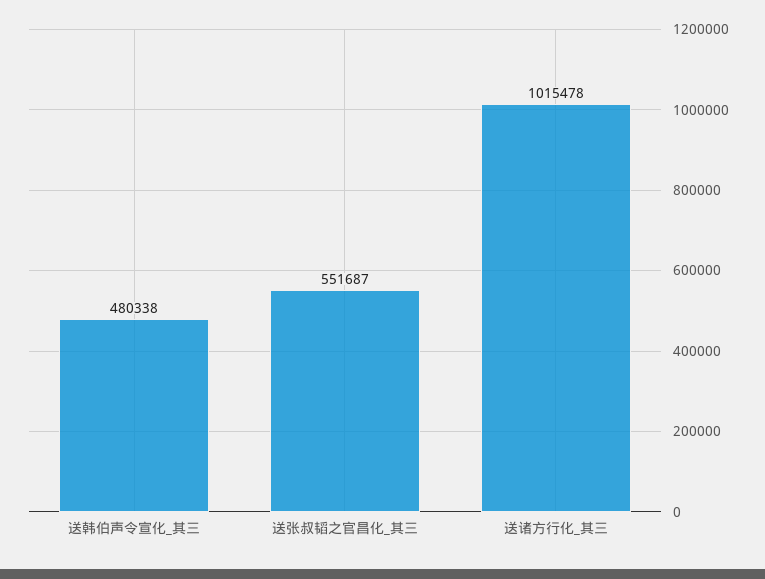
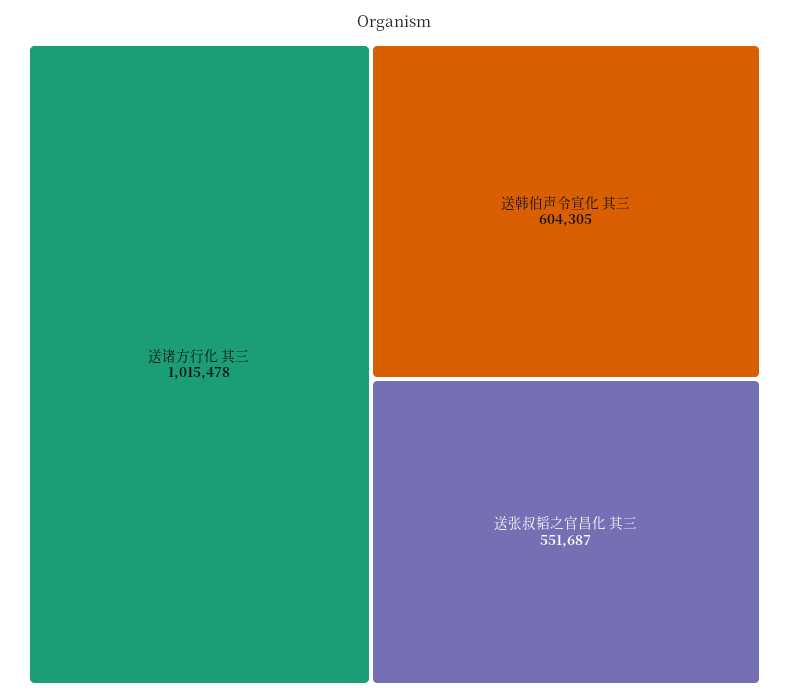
送韩伯声令宣化_其三: 480338 -> 604305

